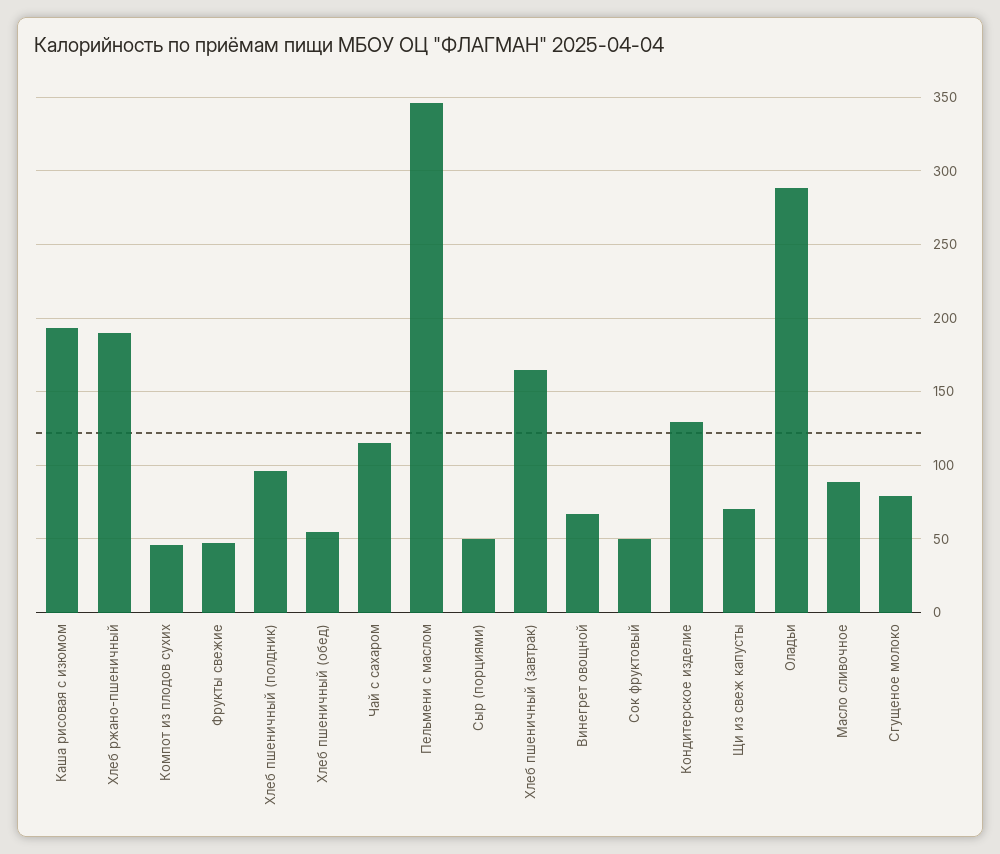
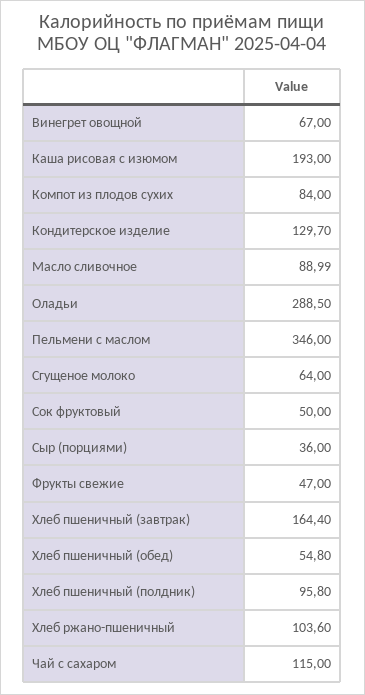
Хлеб ржано-пшеничный: 190 -> 103.6
Компот из плодов сухих: 45 -> 84
Сыр (порциями): 50 -> 36
Щи из свеж капусты: 70 -> none
Сгущеное молоко: 80 -> 64

